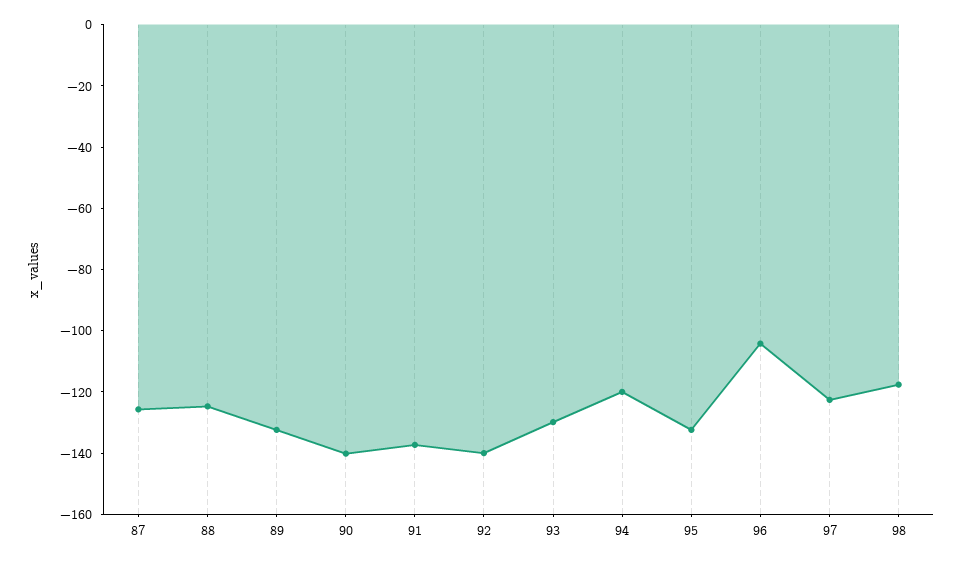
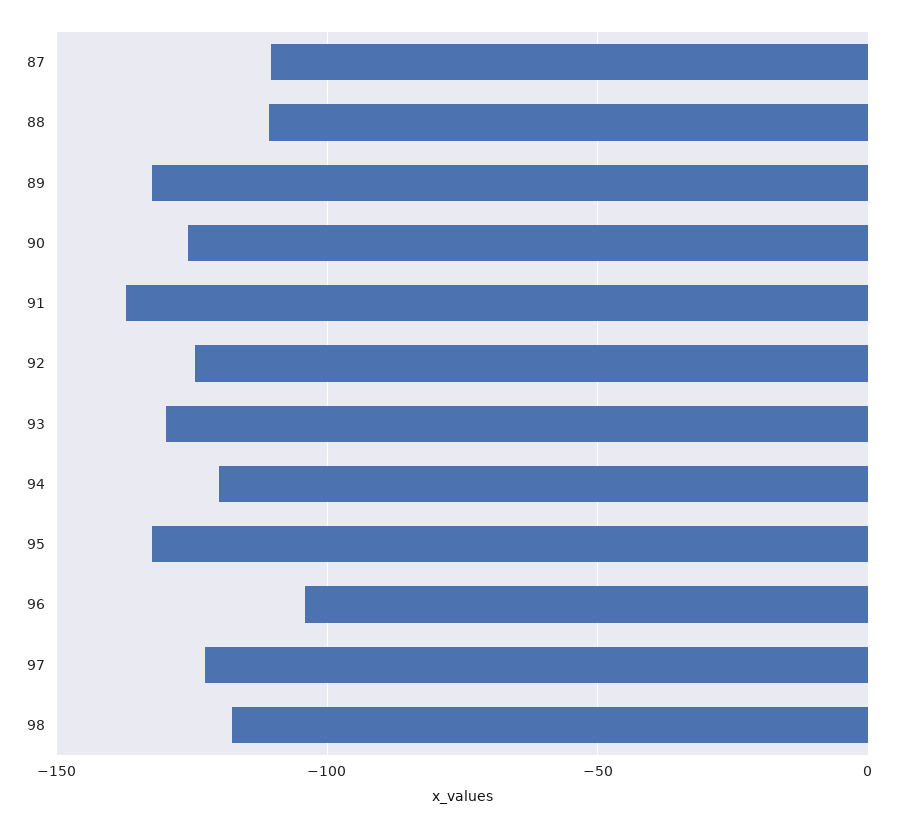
87: -125 -> -110
88: -125 -> -110
90: -140 -> -125
92: -140 -> -125

